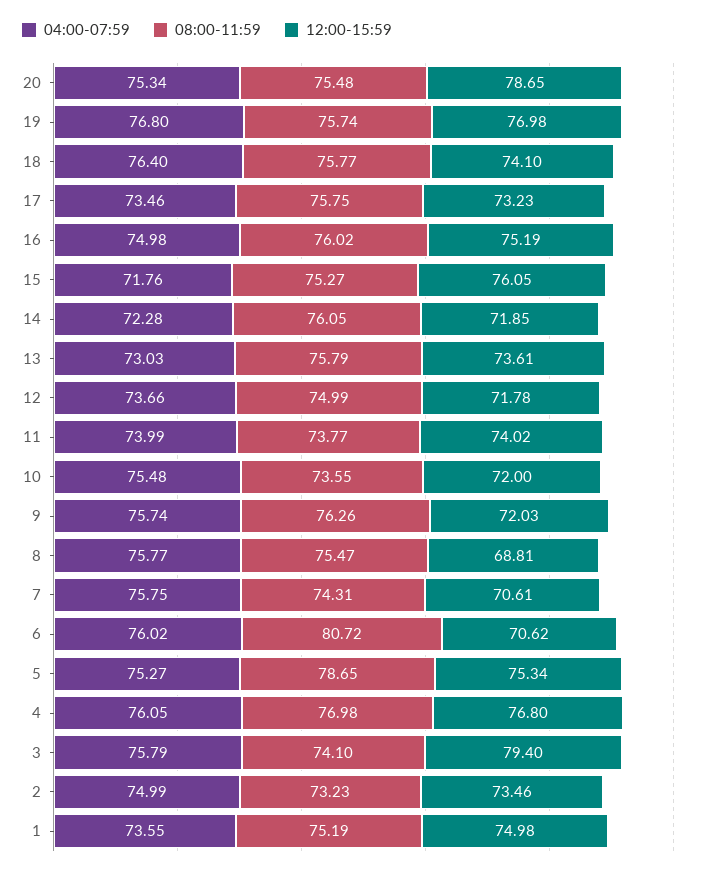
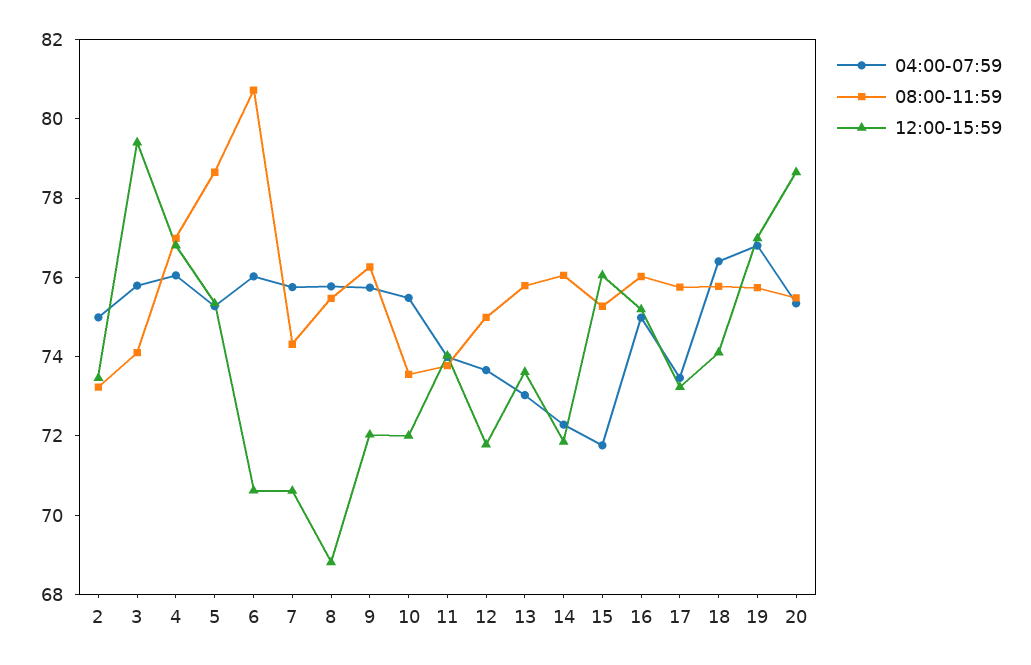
04:00-07:59, 1: 73.55 -> none
08:00-11:59, 1: 75.19 -> none
12:00-15:59, 1: 74.98 -> none

